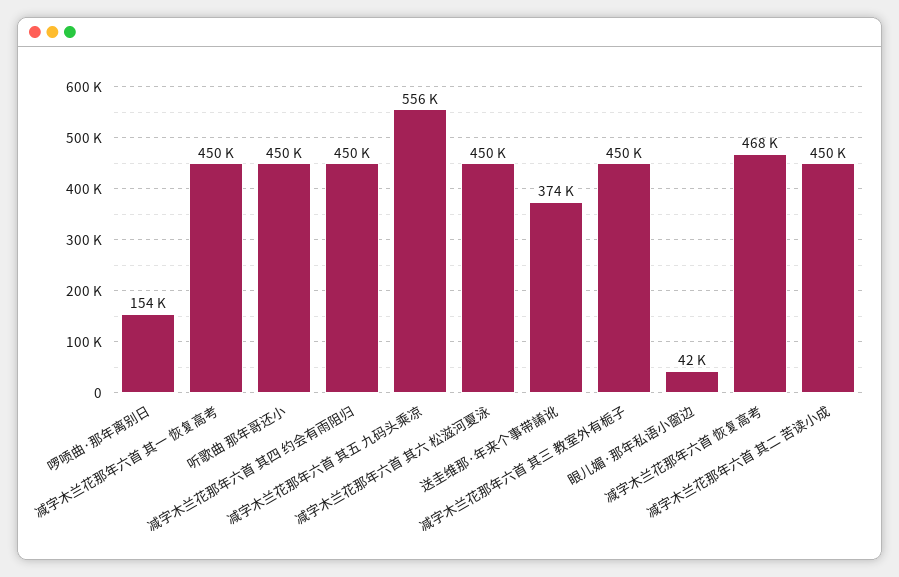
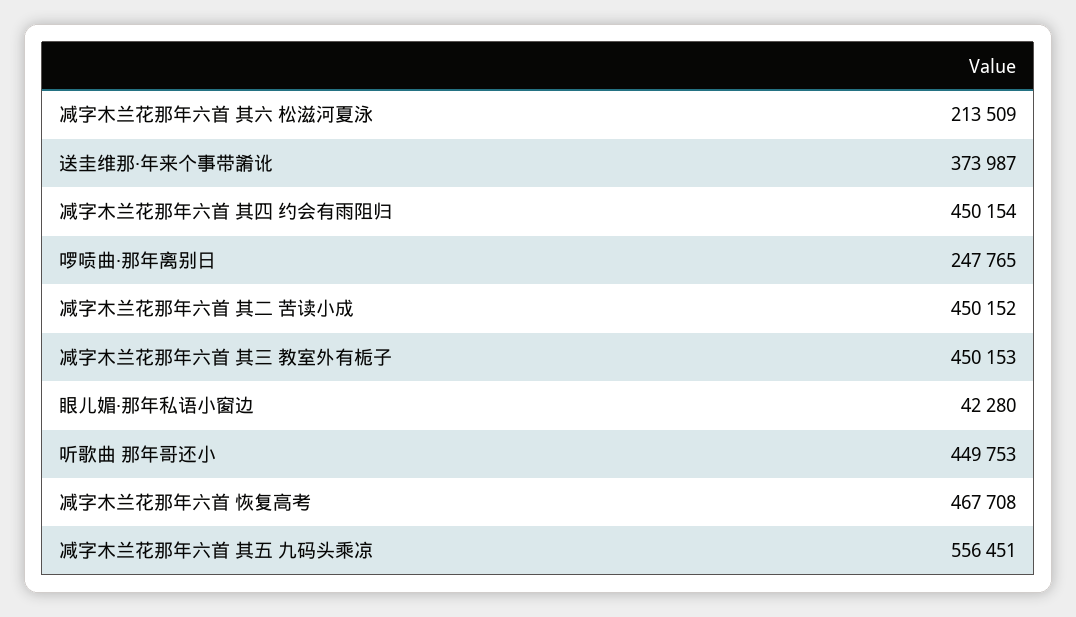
啰唝曲·那年离别日: 154000 -> 247765
减字木兰花那年六首 其一 恢复高考: 450000 -> none
减字木兰花那年六首 其六 松滋河夏泳: 450000 -> 213509

